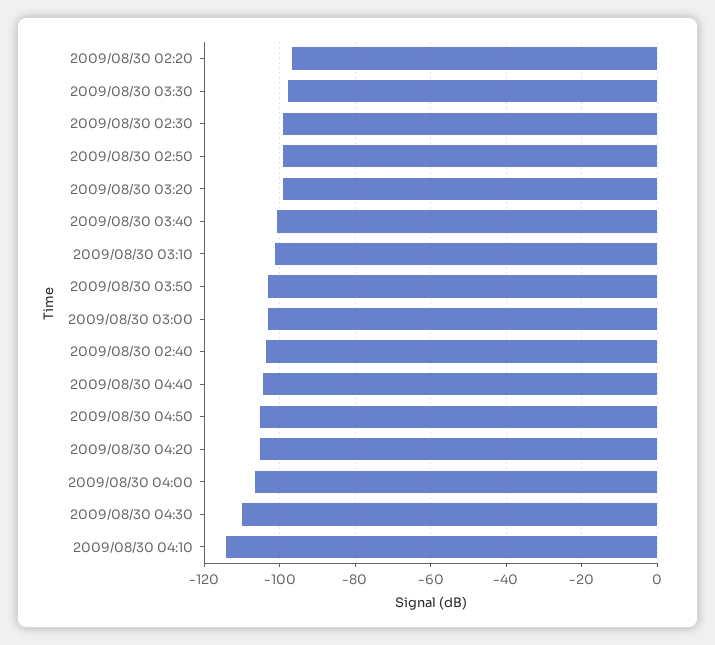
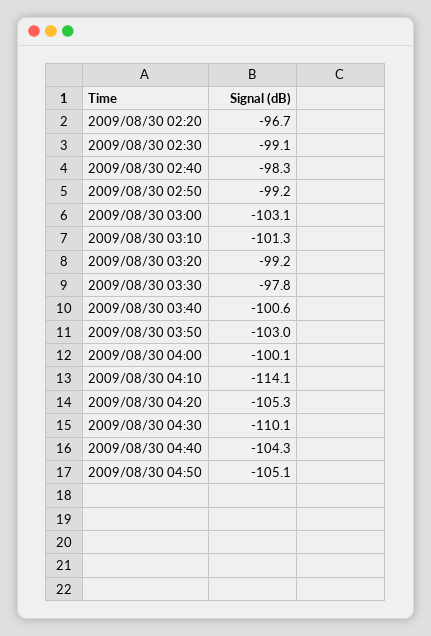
2009/08/30 02:40: -104 -> -98.3
2009/08/30 04:00: -106 -> -100.1

